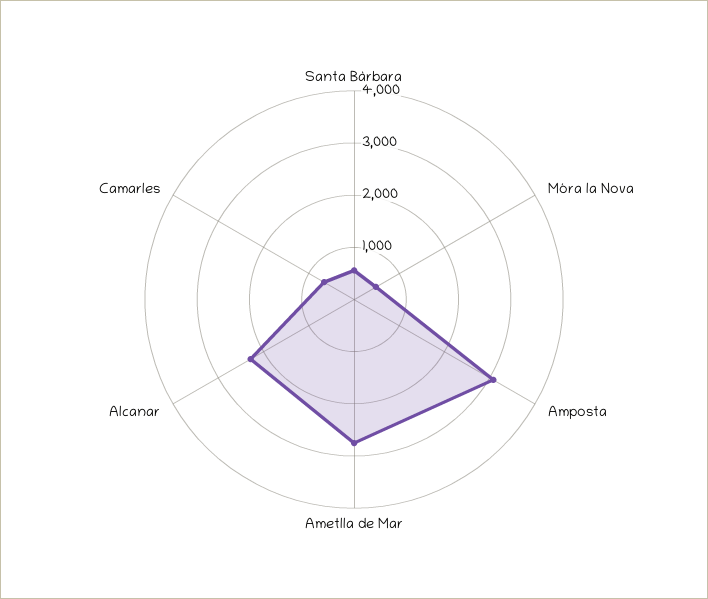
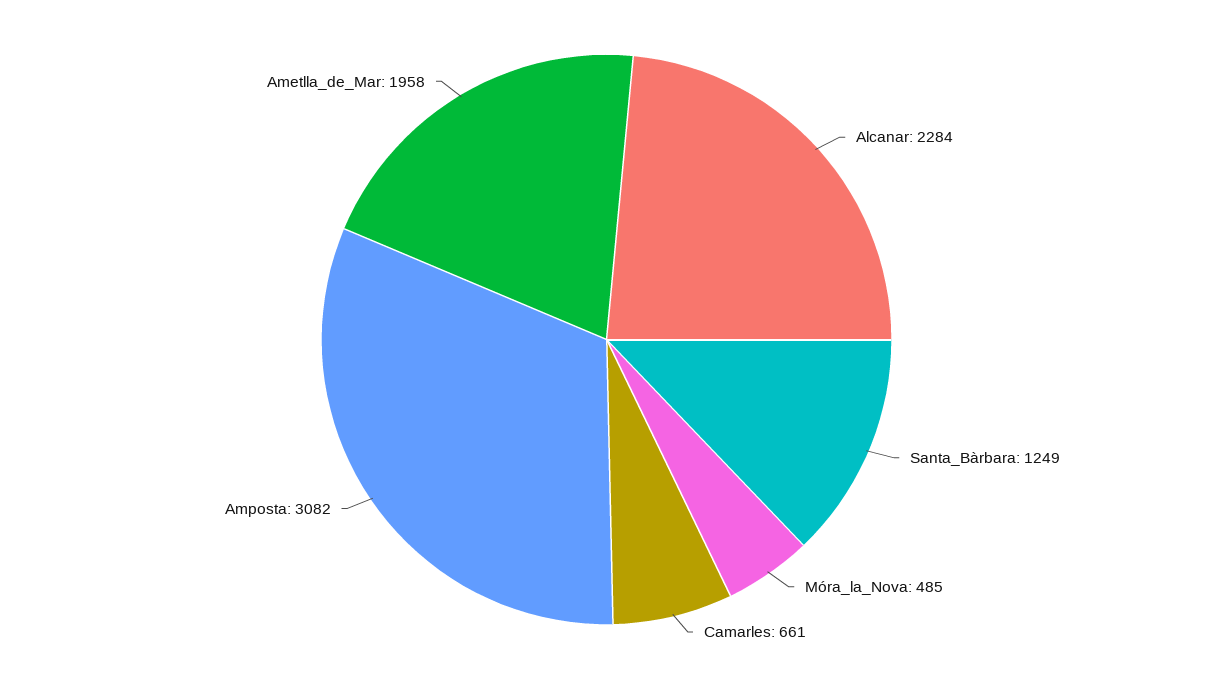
Santa Bàrbara: 600 -> 1249
Ametlla de Mar: 2800 -> 1958

